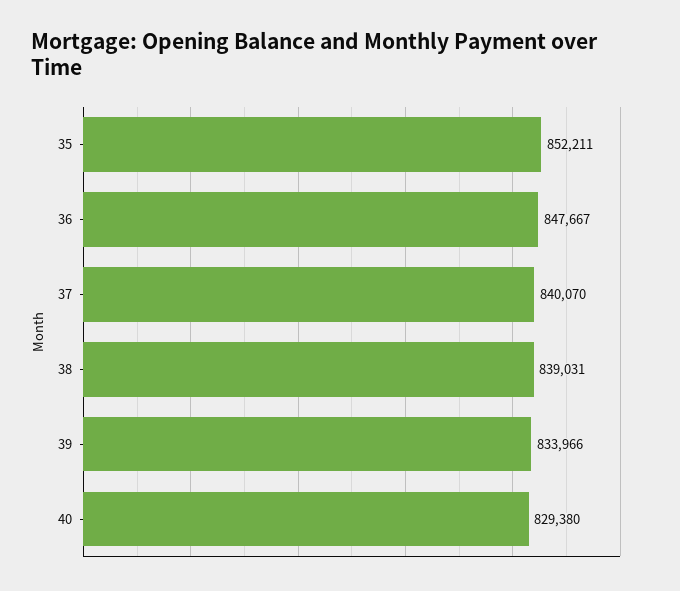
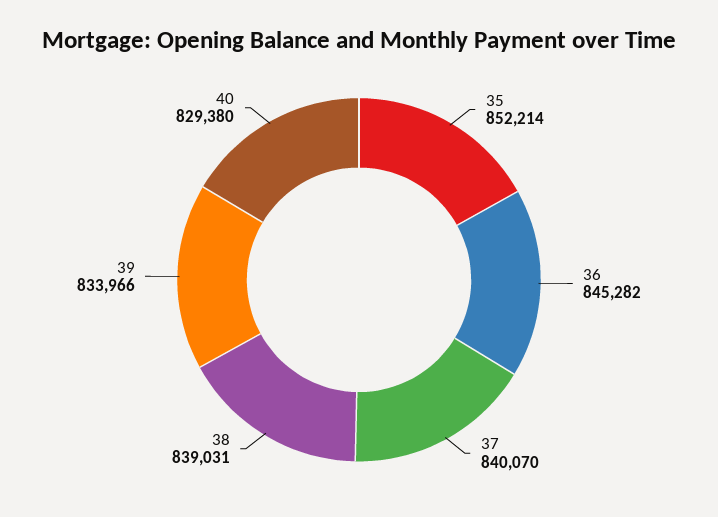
35: 852211 -> 852214
36: 847667 -> 845282

